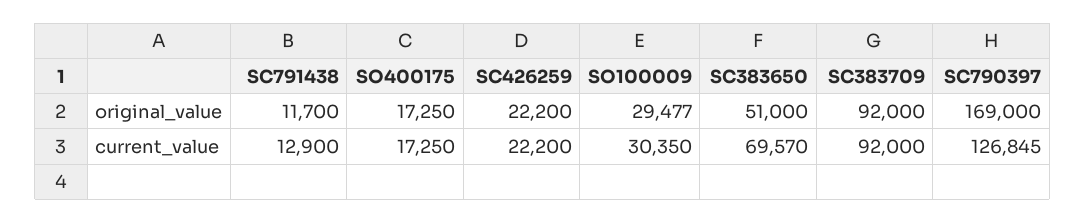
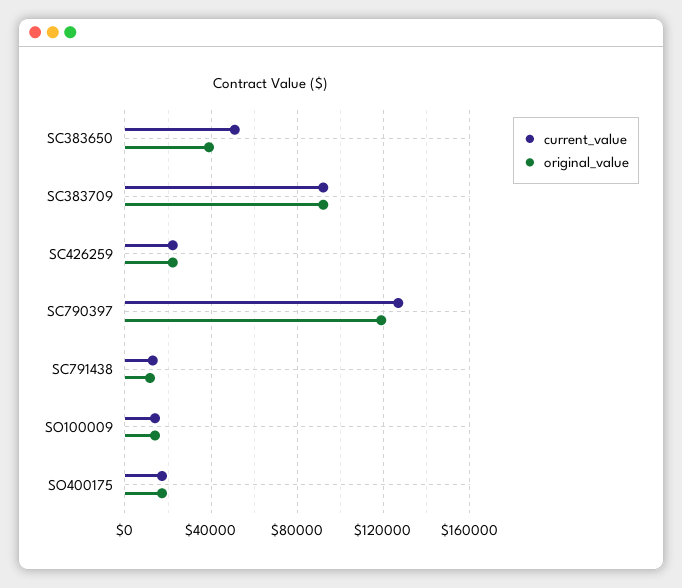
original_value, SO100009: 29477 -> 15000
original_value, SC383650: 51000 -> 40000
original_value, SC790397: 169000 -> 120000
current_value, SO100009: 30350 -> 15000
current_value, SC383650: 69570 -> 50000

